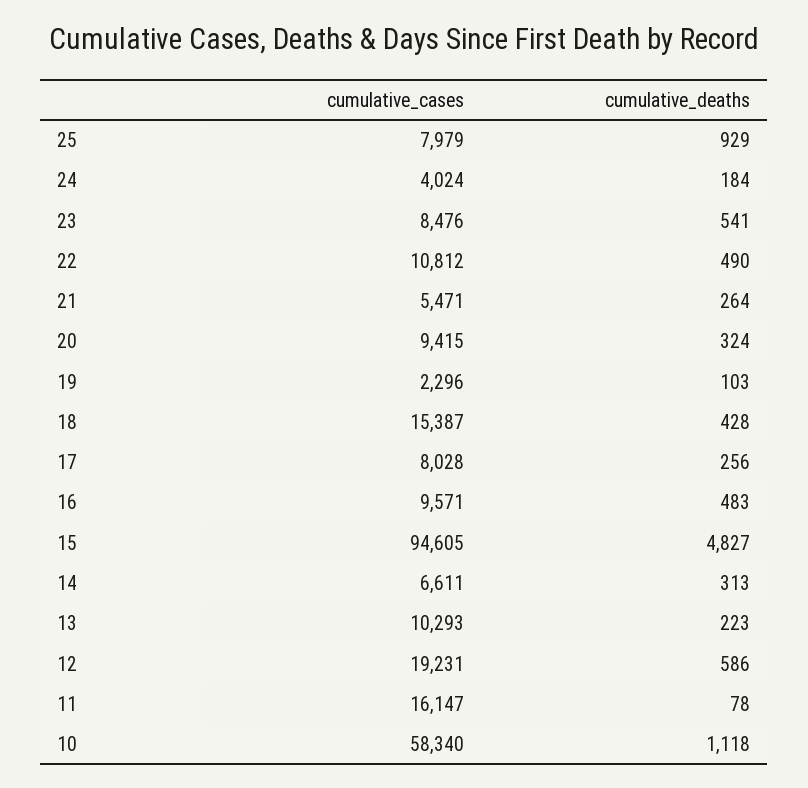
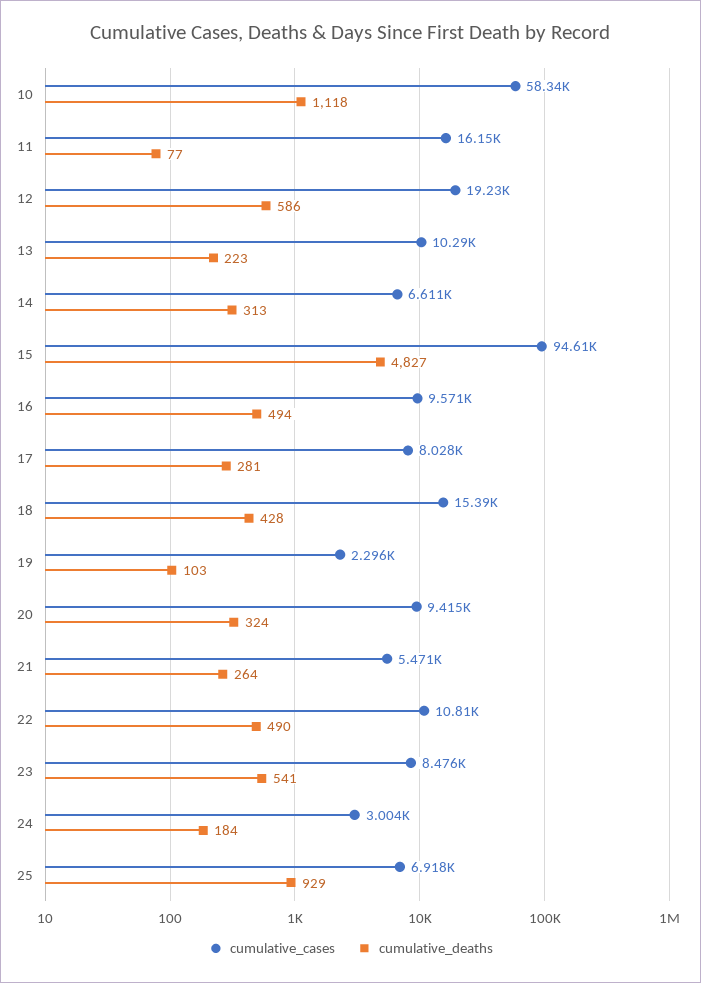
cumulative_cases, 25: 7979 -> 6918
cumulative_cases, 24: 4024 -> 3004
cumulative_deaths, 17: 256 -> 281
cumulative_deaths, 16: 483 -> 494
cumulative_deaths, 11: 78 -> 77

